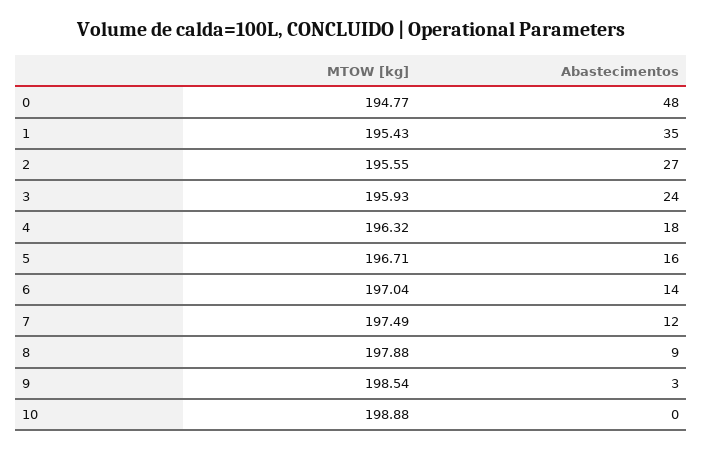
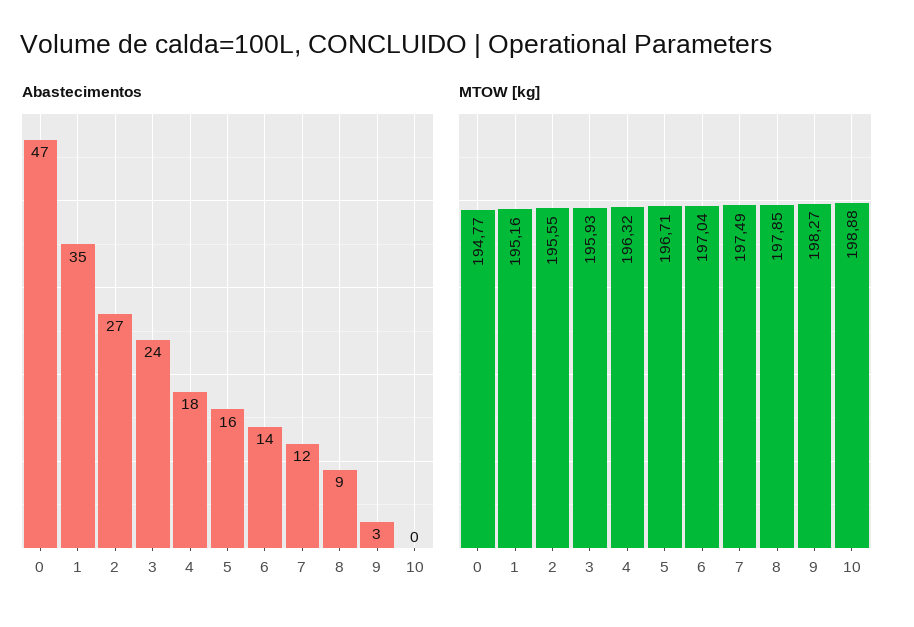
Abastecimentos, 0: 48 -> 47
MTOW [kg], 1: 195.43 -> 195.16
MTOW [kg], 8: 197.88 -> 197.85
MTOW [kg], 9: 198.54 -> 198.27

